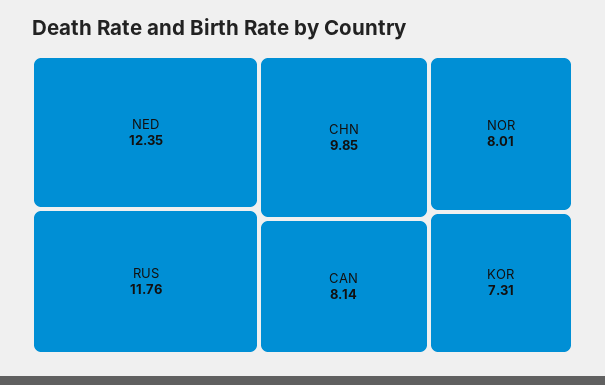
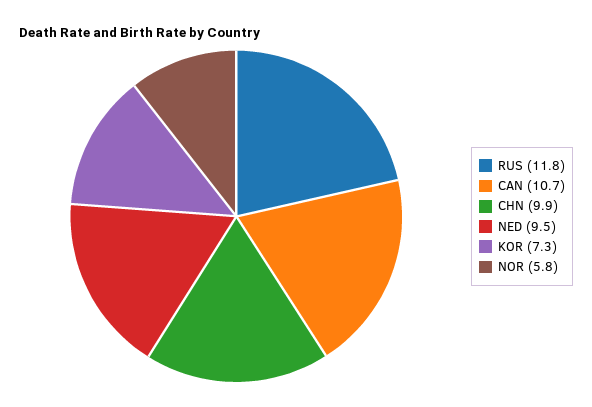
NED: 12.35 -> 9.5
CAN: 8.14 -> 10.7
NOR: 8.01 -> 5.8

